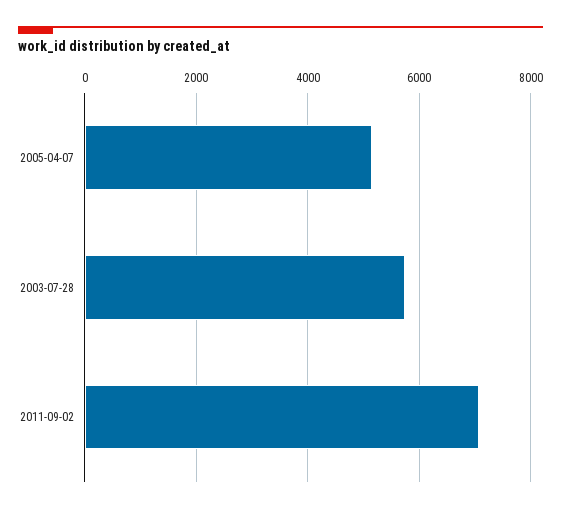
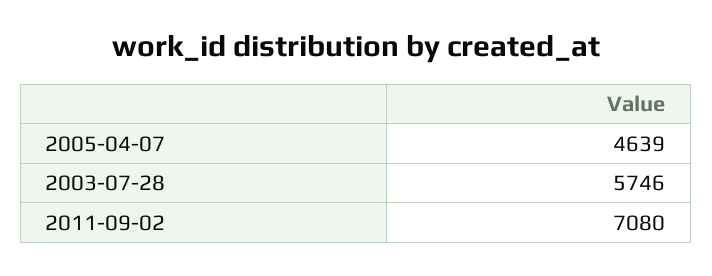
2005-04-07: 5200 -> 4639

